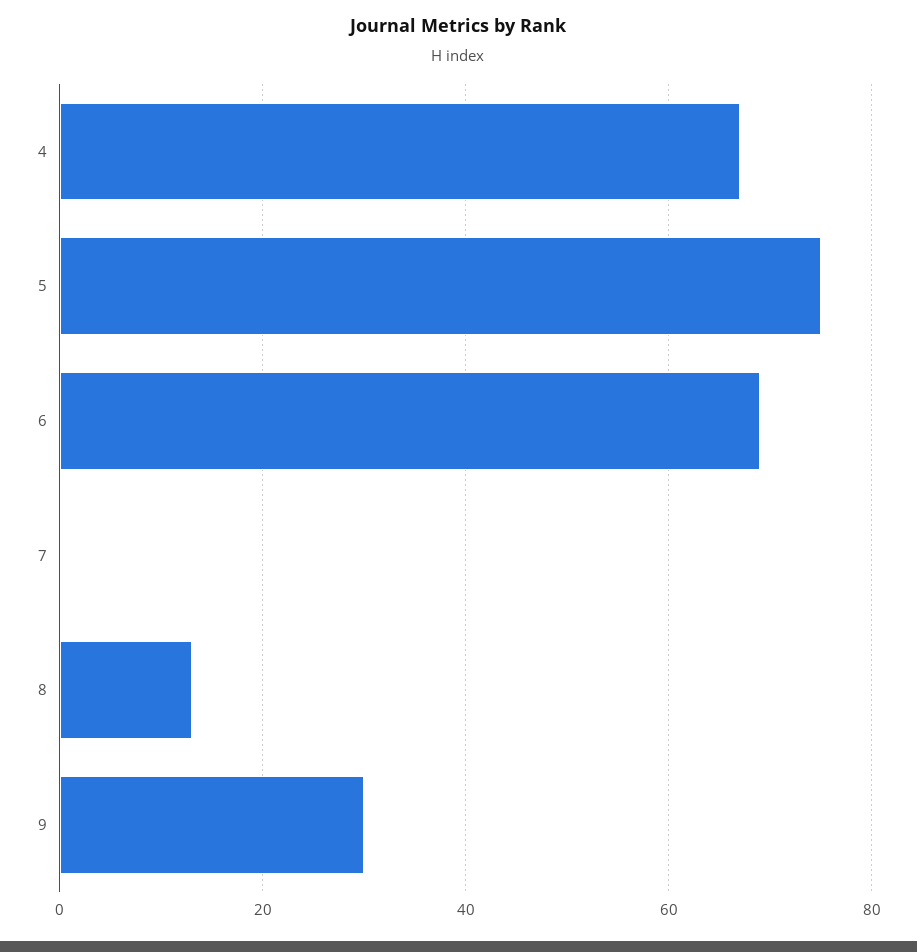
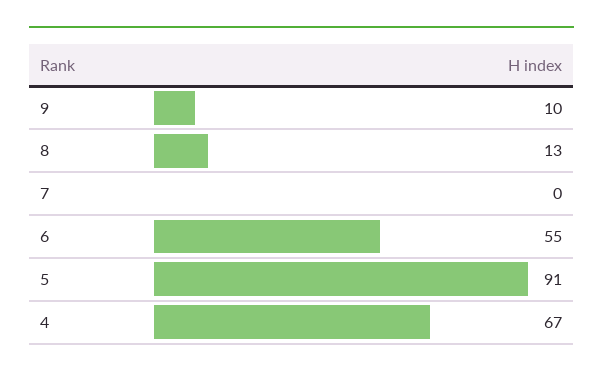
5: 75 -> 91
6: 70 -> 55
9: 30 -> 10

